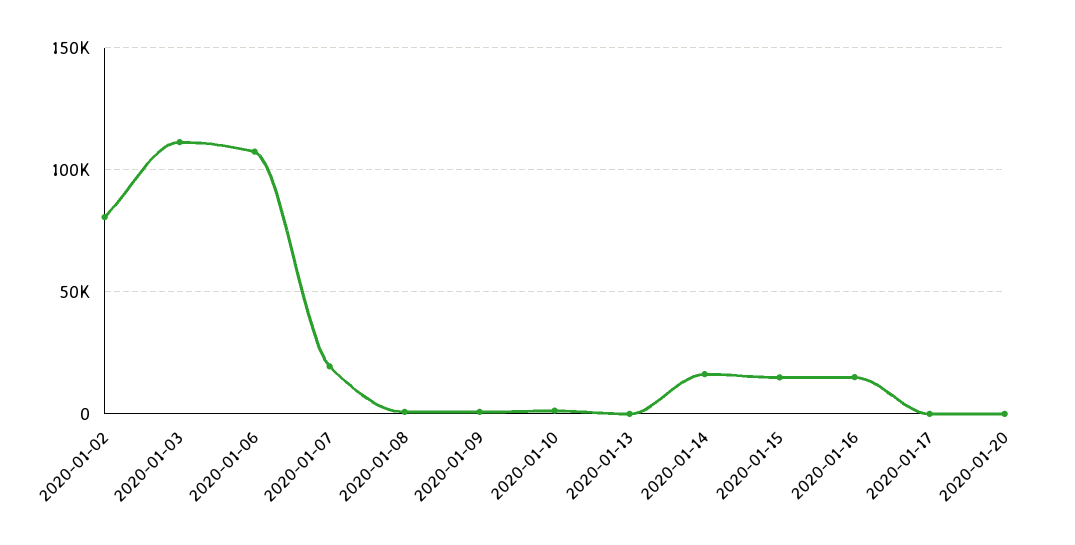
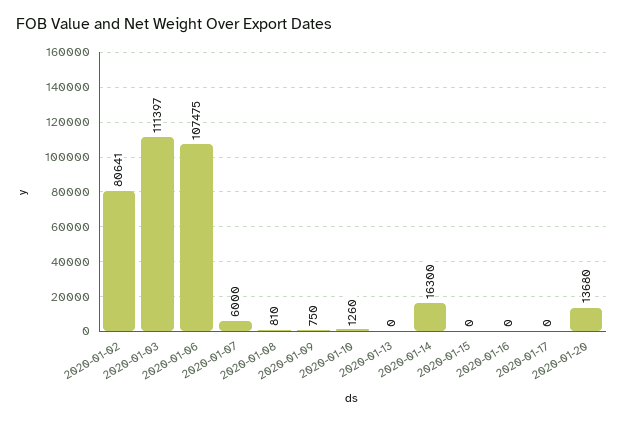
2020-01-07: 20000 -> 6000
2020-01-15: 15000 -> 0
2020-01-16: 15000 -> 0
2020-01-20: 0 -> 13680

